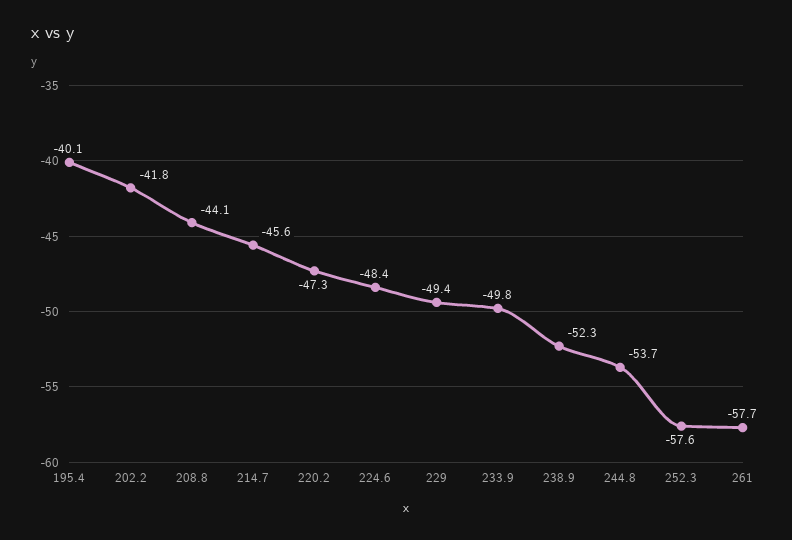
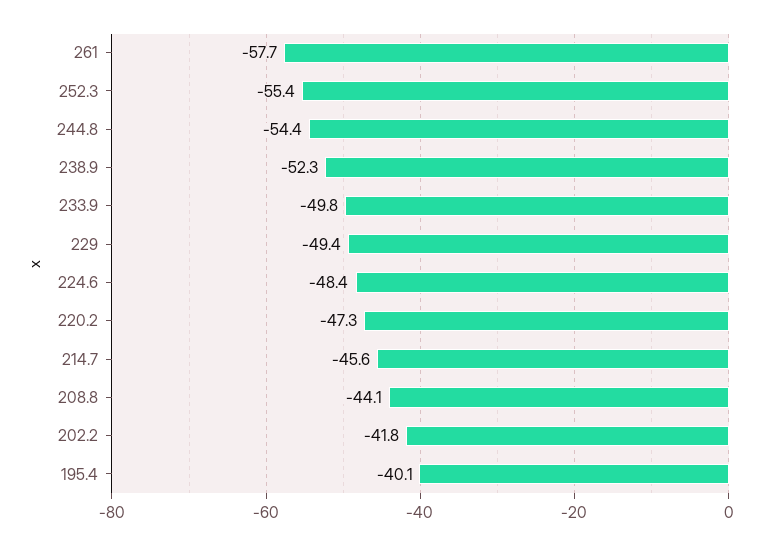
244.8: -53.7 -> -54.4
252.3: -57.6 -> -55.4

